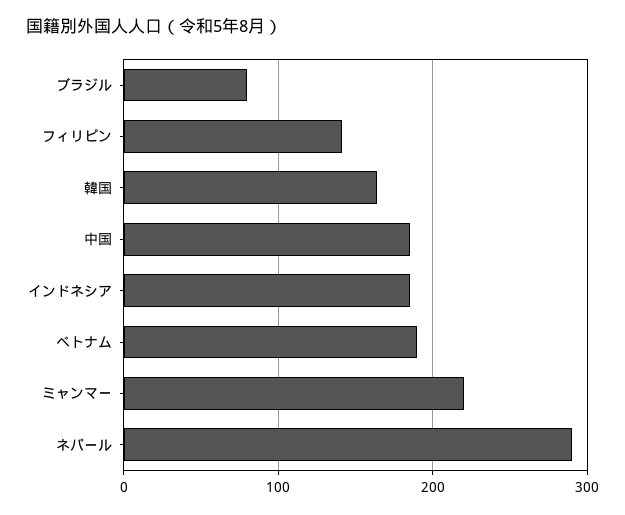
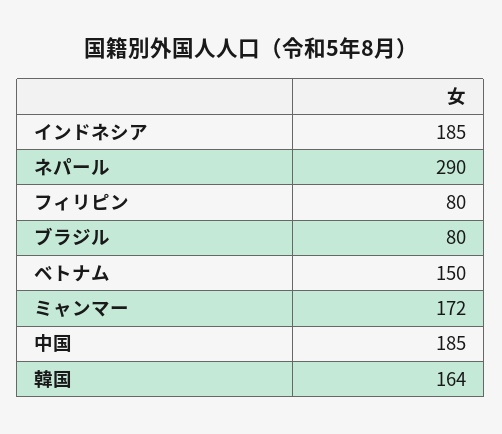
フィリピン: 140 -> 80
ベトナム: 190 -> 150
ミャンマー: 220 -> 172

